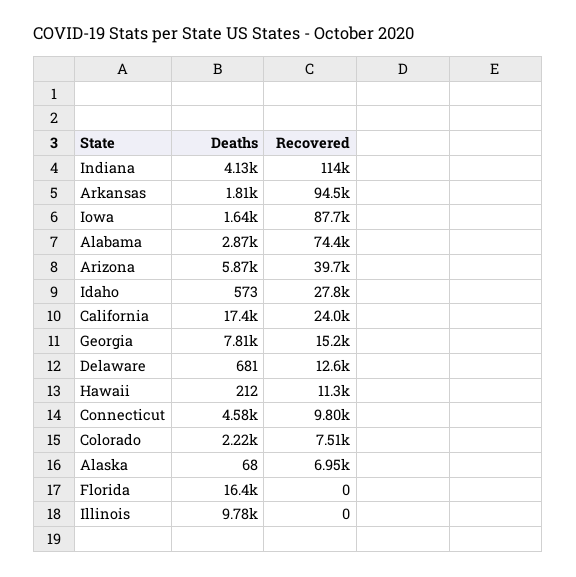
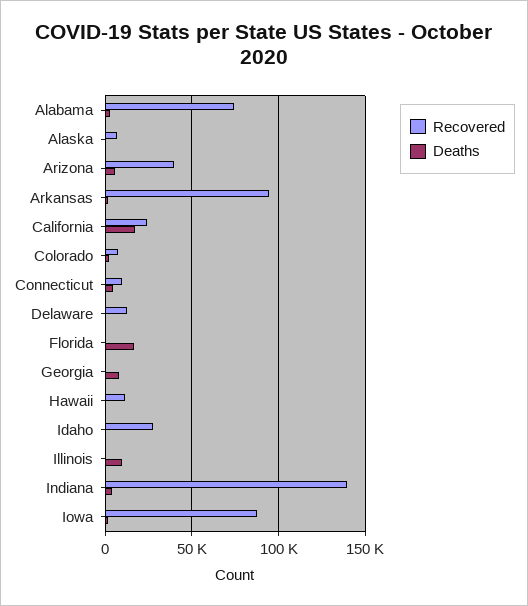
Recovered, Indiana: 114000 -> 140000
Recovered, Georgia: 15200 -> 0

